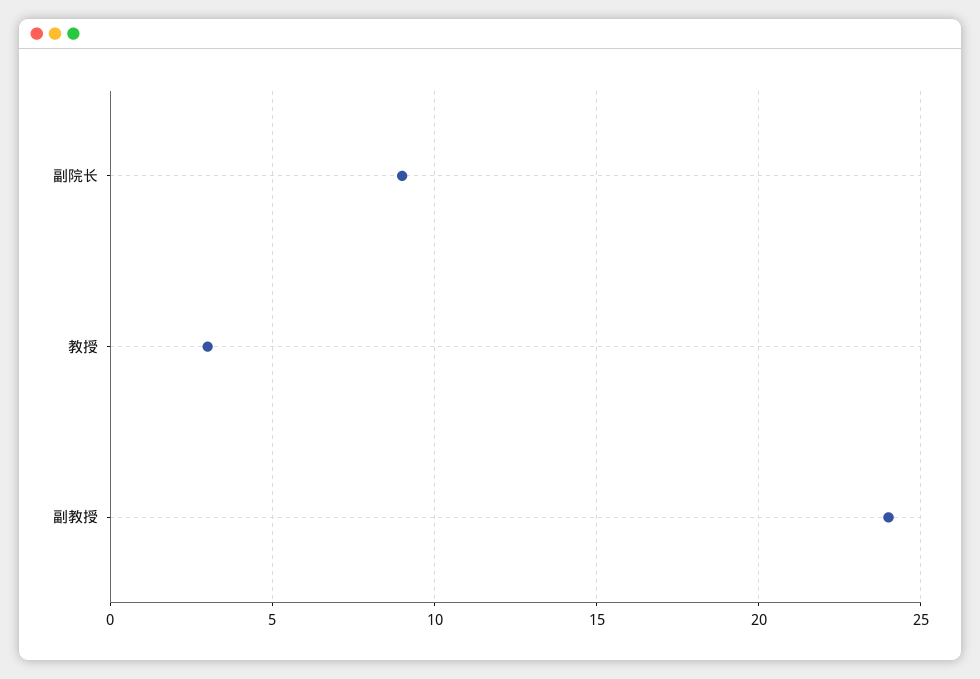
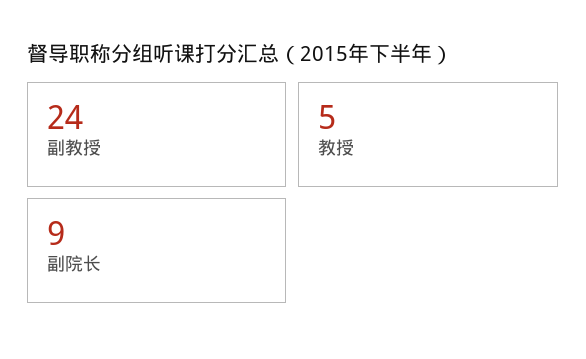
教授: 3 -> 5

